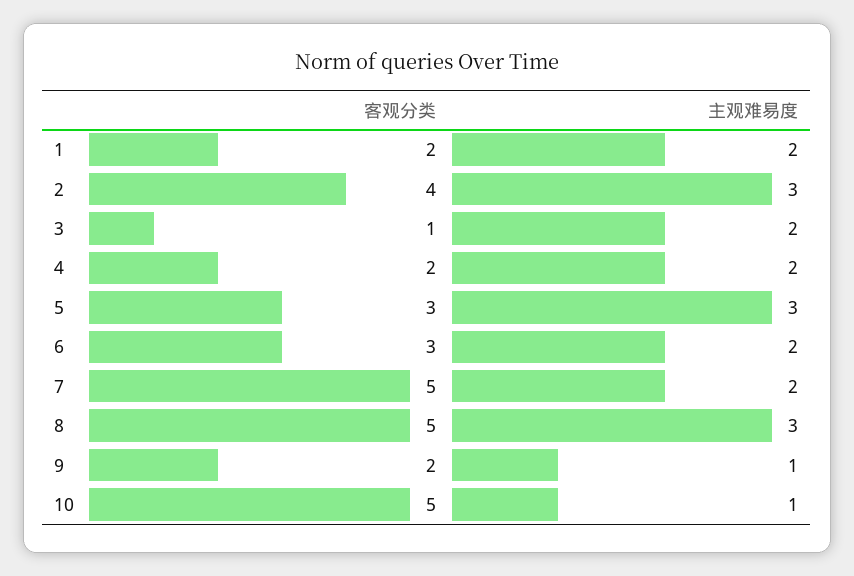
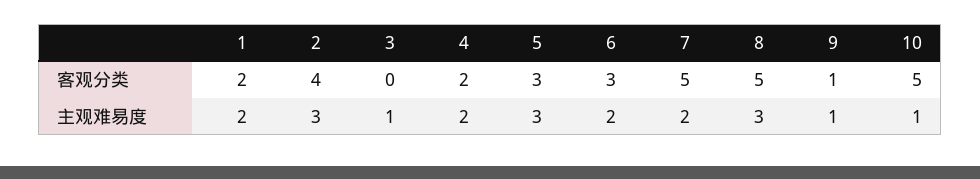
客观分类, 3: 1 -> 0
主观难易度, 3: 2 -> 1
客观分类, 9: 2 -> 1

